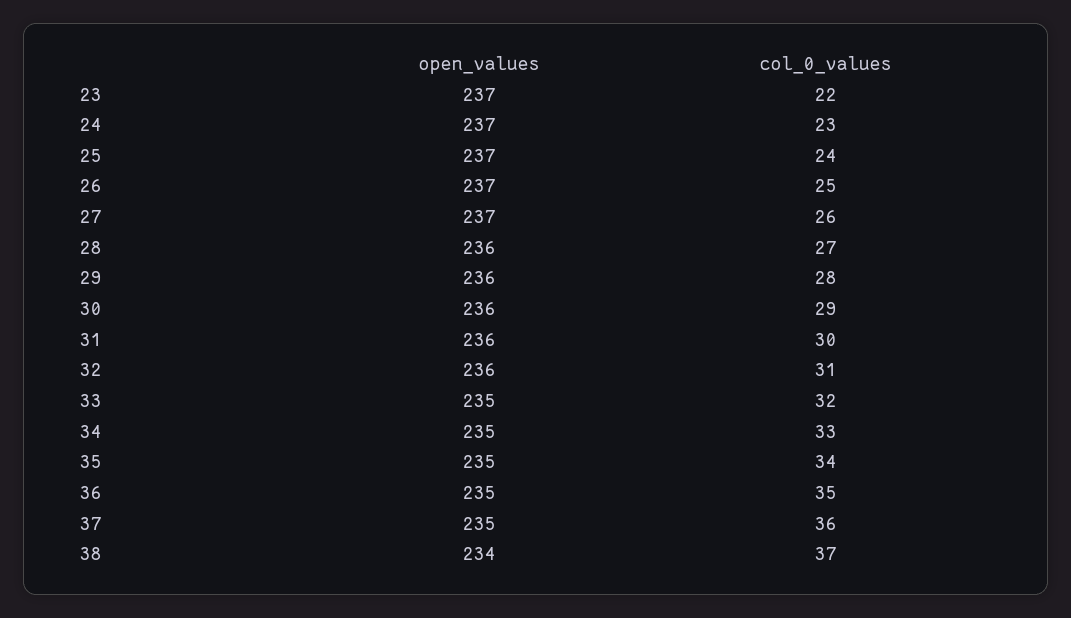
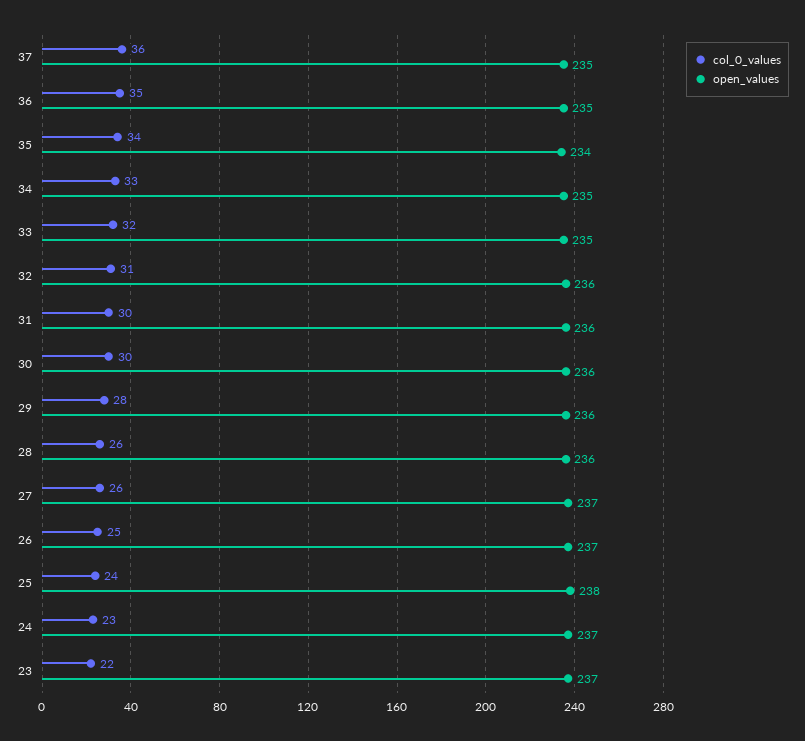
open_values, 25: 237 -> 238
col_0_values, 28: 27 -> 26
col_0_values, 30: 29 -> 30
open_values, 35: 235 -> 234
open_values, 38: 234 -> none
col_0_values, 38: 37 -> none

